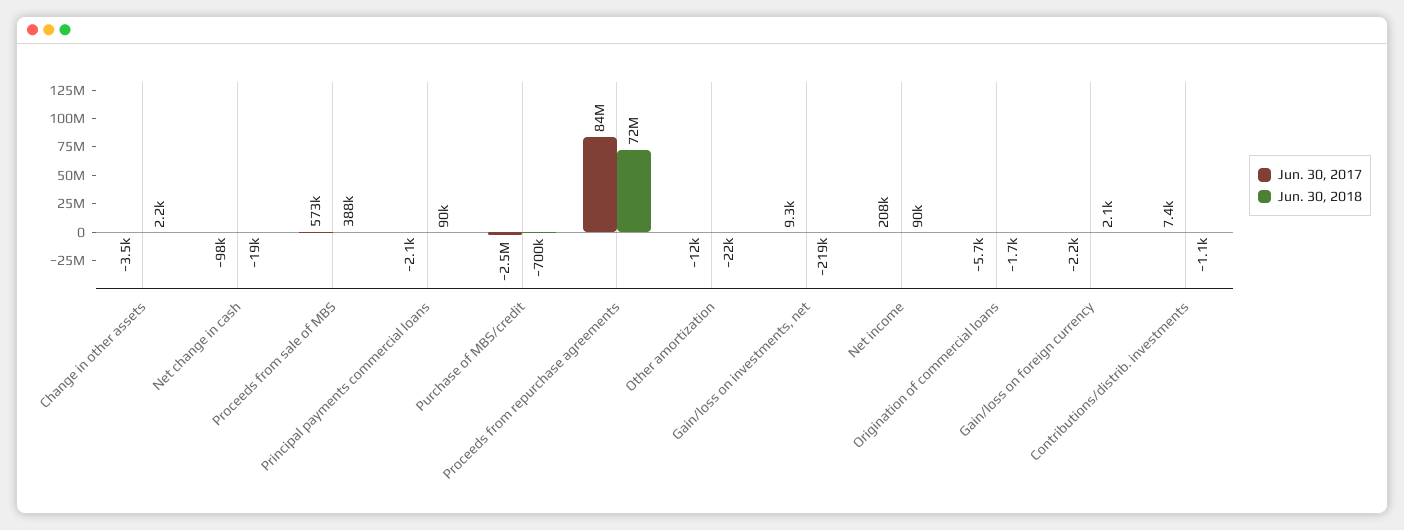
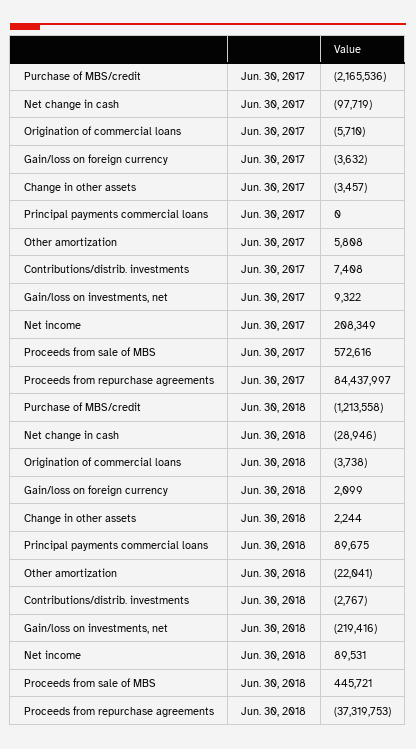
Jun. 30, 2018, Net change in cash: -19000 -> -28946
Jun. 30, 2018, Proceeds from sale of MBS: 388000 -> 445721
Jun. 30, 2017, Principal payments commercial loans: -2100 -> 0
Jun. 30, 2017, Purchase of MBS/credit: -2500000 -> -2165536
Jun. 30, 2018, Purchase of MBS/credit: -700000 -> -1213558
Jun. 30, 2018, Proceeds from repurchase agreements: 72000000 -> -37319753
Jun. 30, 2017, Other amortization: -12000 -> 5808
Jun. 30, 2018, Origination of commercial loans: -1700 -> -3738
Jun. 30, 2017, Gain/loss on foreign currency: -2200 -> -3632
Jun. 30, 2018, Contributions/distrib. investments: -1100 -> -2767

